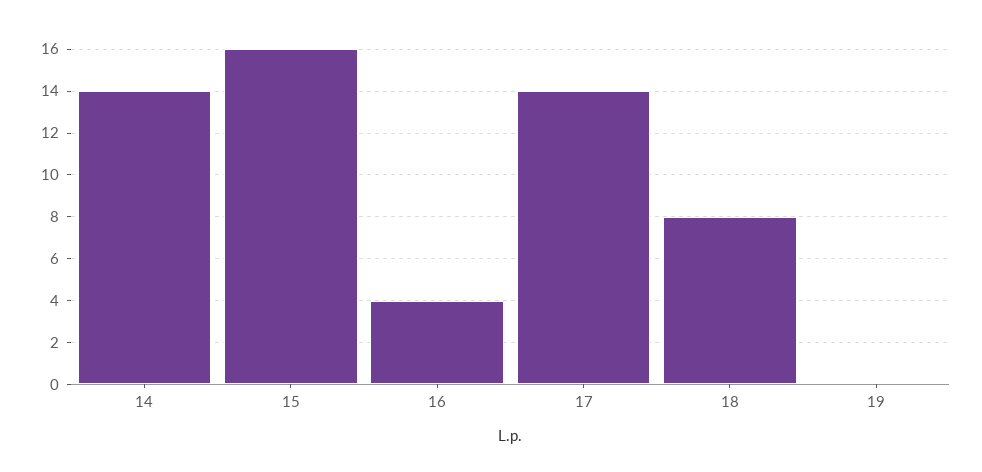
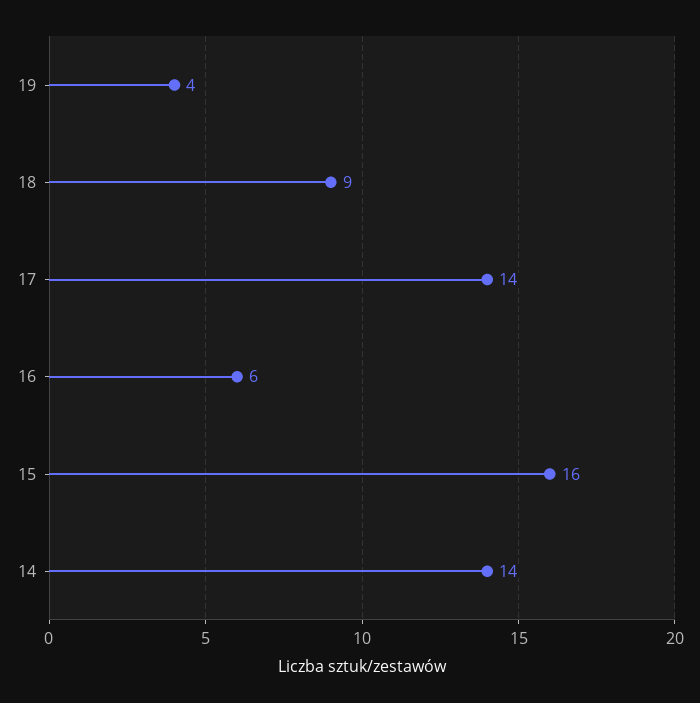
16: 4 -> 6
18: 8 -> 9
19: 0 -> 4

